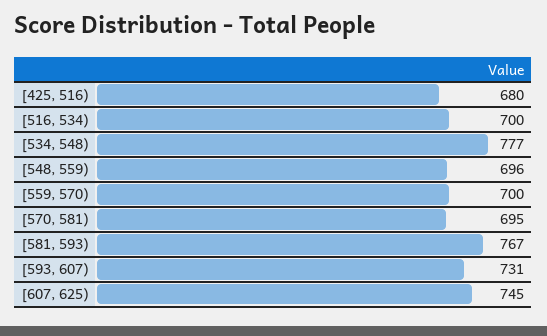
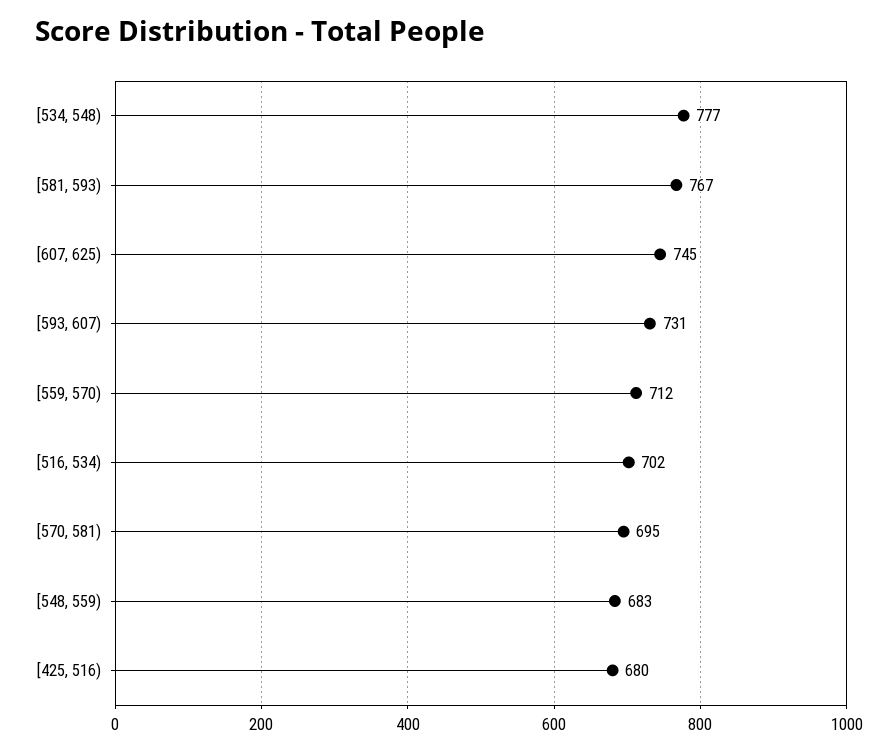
[516, 534): 700 -> 702
[548, 559): 696 -> 683
[559, 570): 700 -> 712

